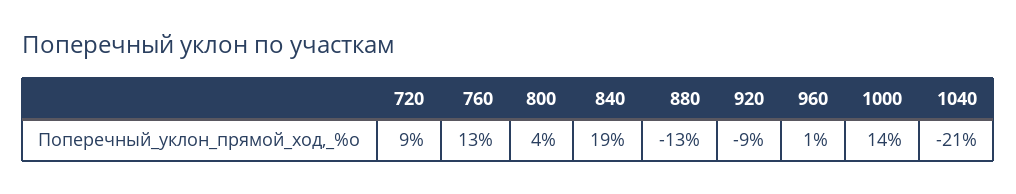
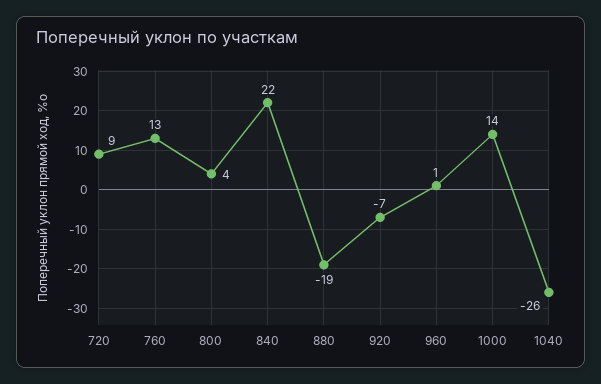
840: 19 -> 22
880: -13 -> -19
920: -9 -> -7
1040: -21 -> -26

